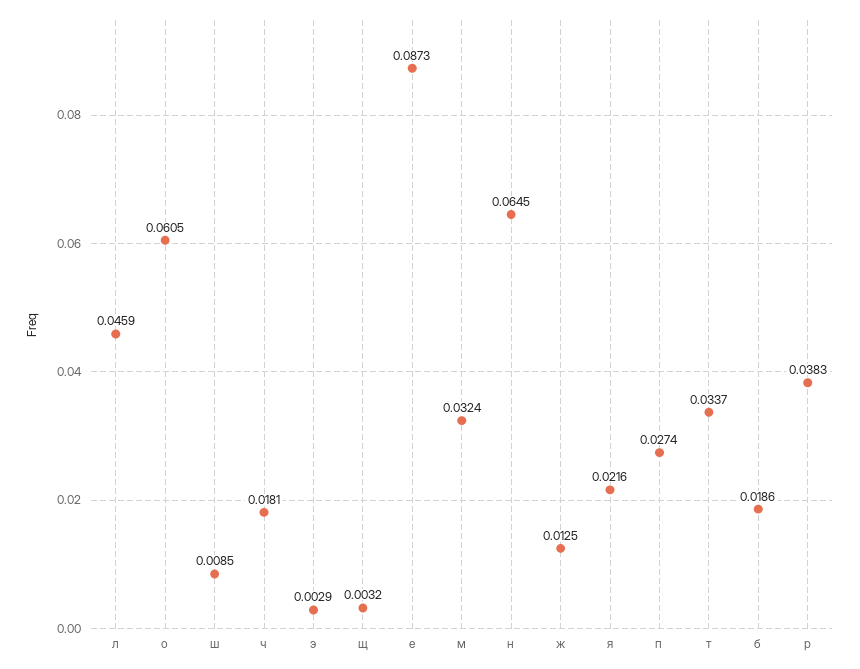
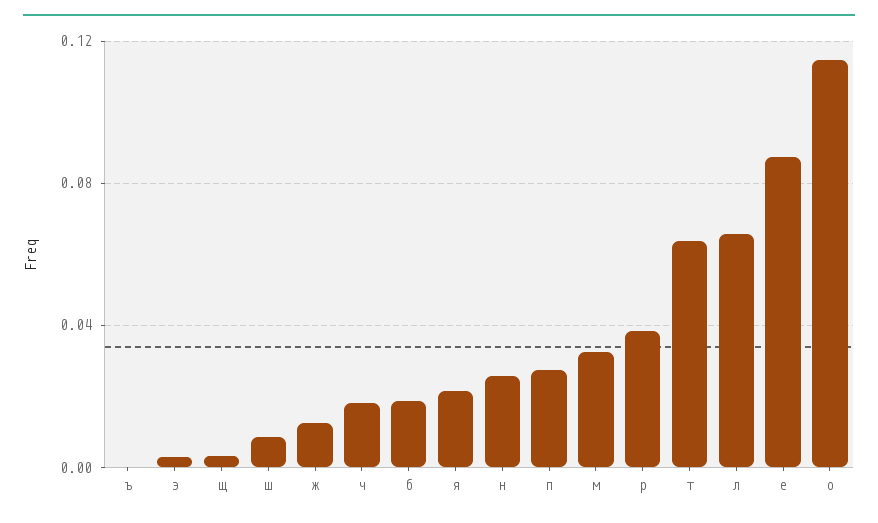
л: 0.0459 -> 0.065
о: 0.0605 -> 0.115
н: 0.0645 -> 0.025
т: 0.0337 -> 0.065
ъ: none -> 0

